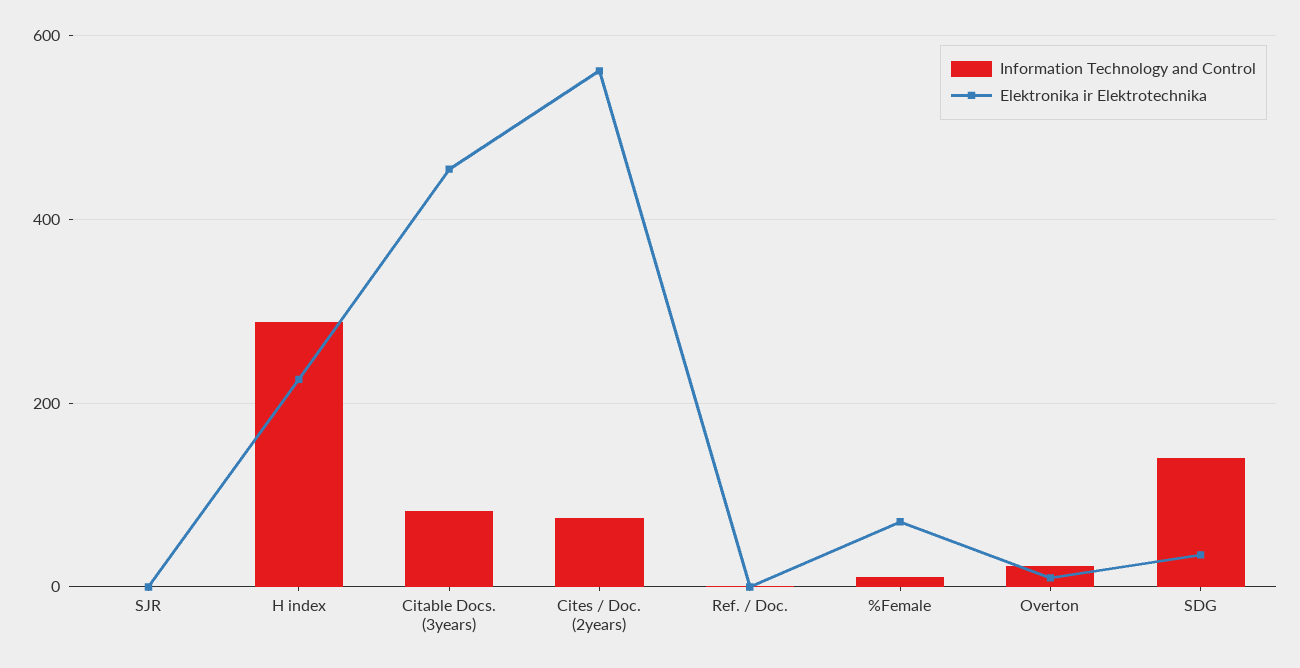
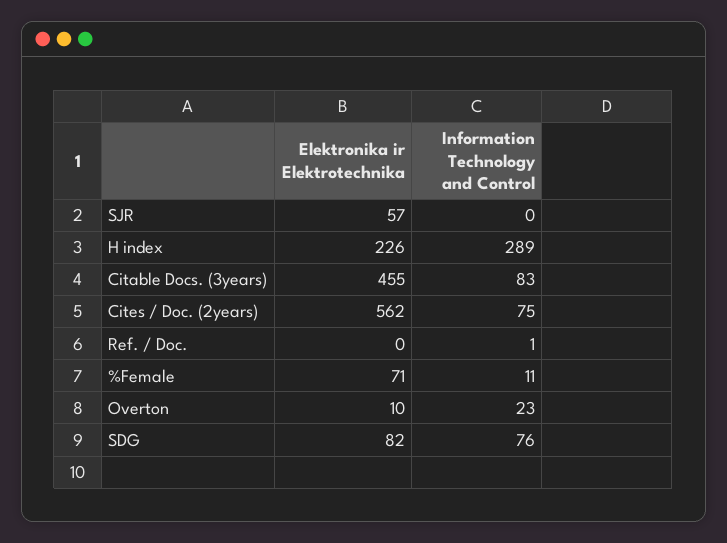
Elektronika ir Elektrotechnika, SJR: 0 -> 57
Information Technology and Control, SDG: 140 -> 76
Elektronika ir Elektrotechnika, SDG: 40 -> 82

